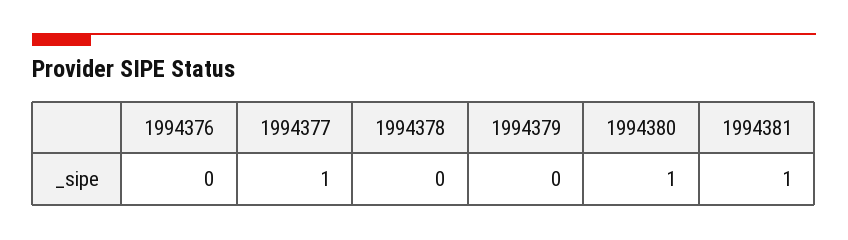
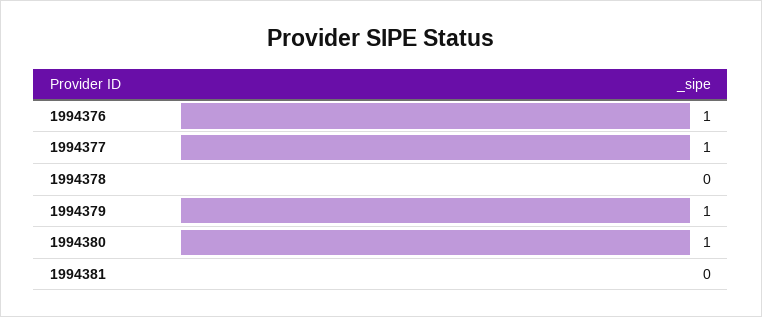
1994376: 0 -> 1
1994379: 0 -> 1
1994381: 1 -> 0

